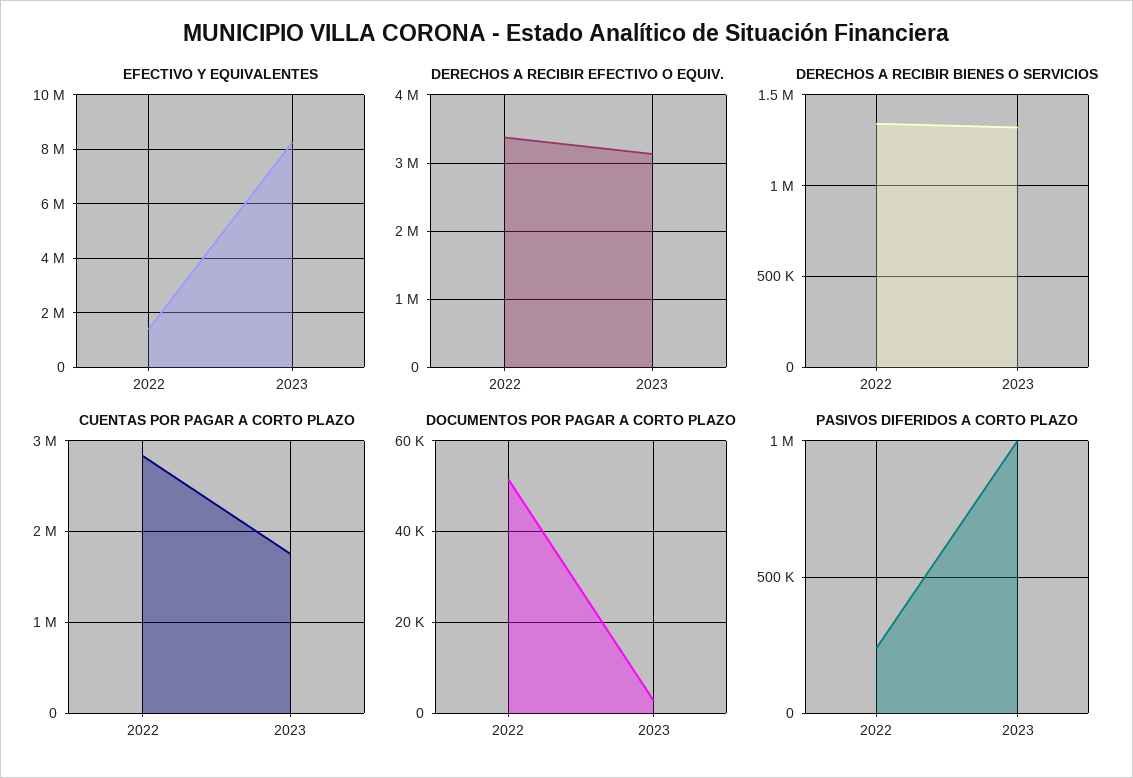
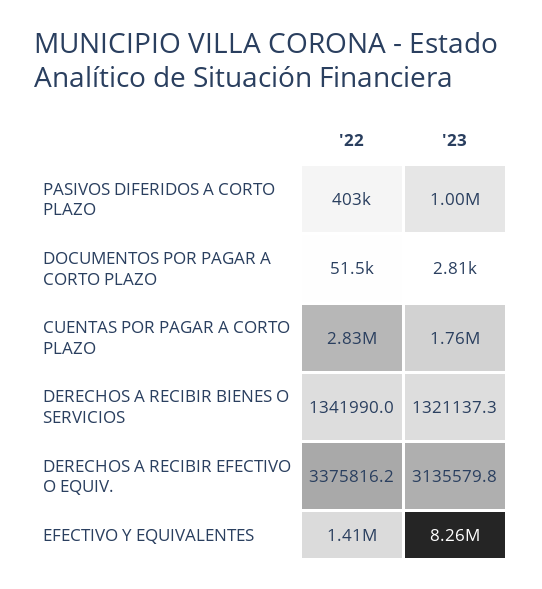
PASIVOS DIFERIDOS A CORTO PLAZO, 2022: 250000 -> 403000

